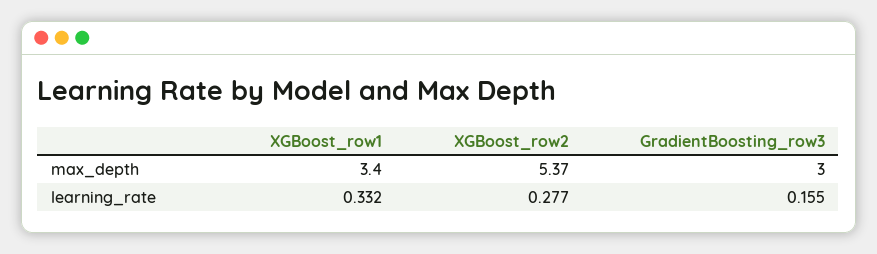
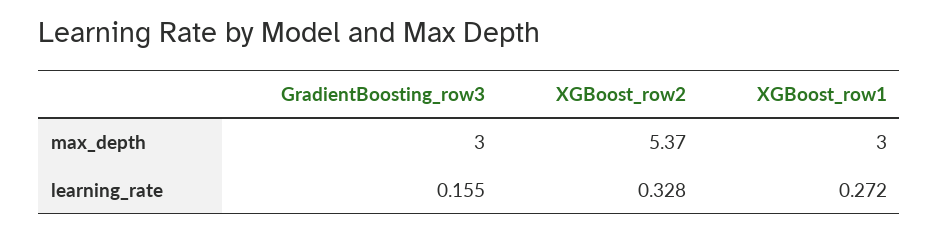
XGBoost_row1, max_depth: 3.4 -> 3
XGBoost_row1, learning_rate: 0.332 -> 0.272
XGBoost_row2, learning_rate: 0.277 -> 0.328

